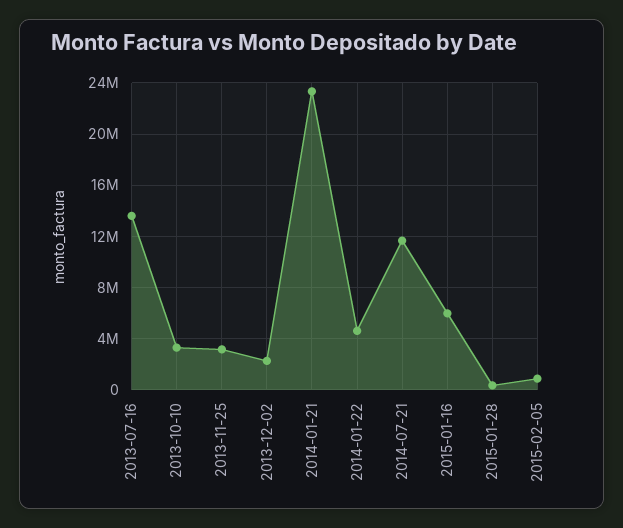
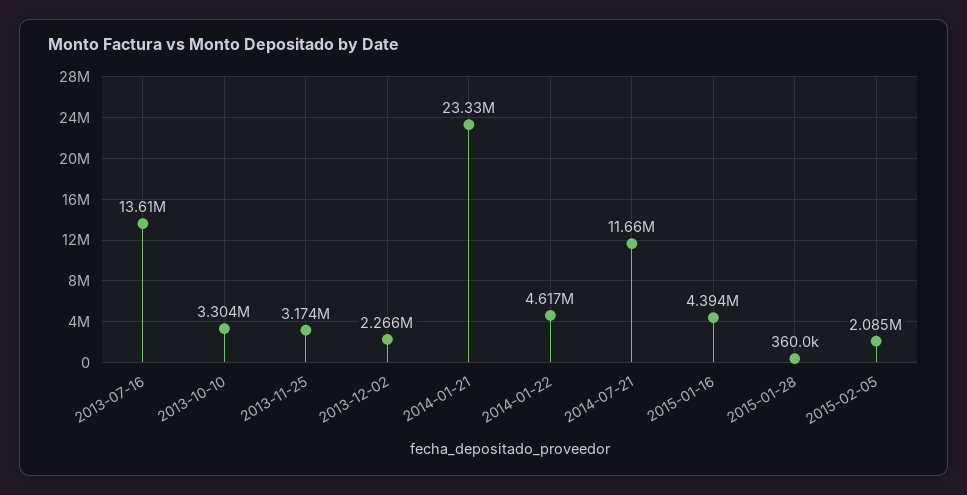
2015-01-16: 6000000 -> 4394000
2015-02-05: 1000000 -> 2085000

